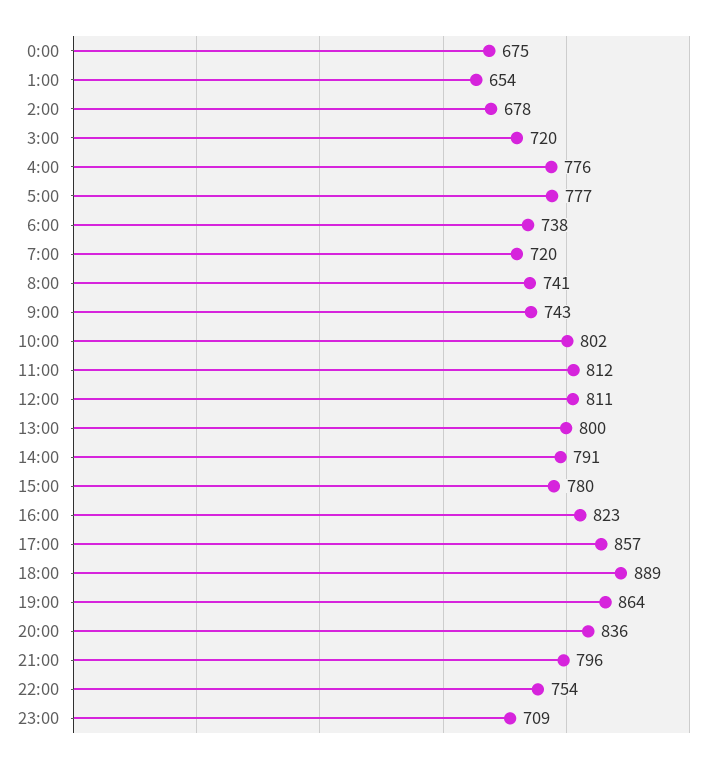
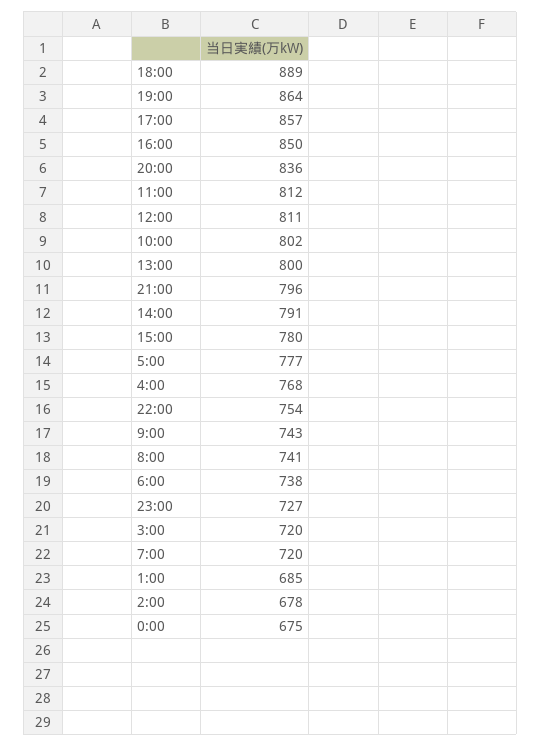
1:00: 654 -> 685
4:00: 776 -> 768
16:00: 823 -> 850
23:00: 709 -> 727

